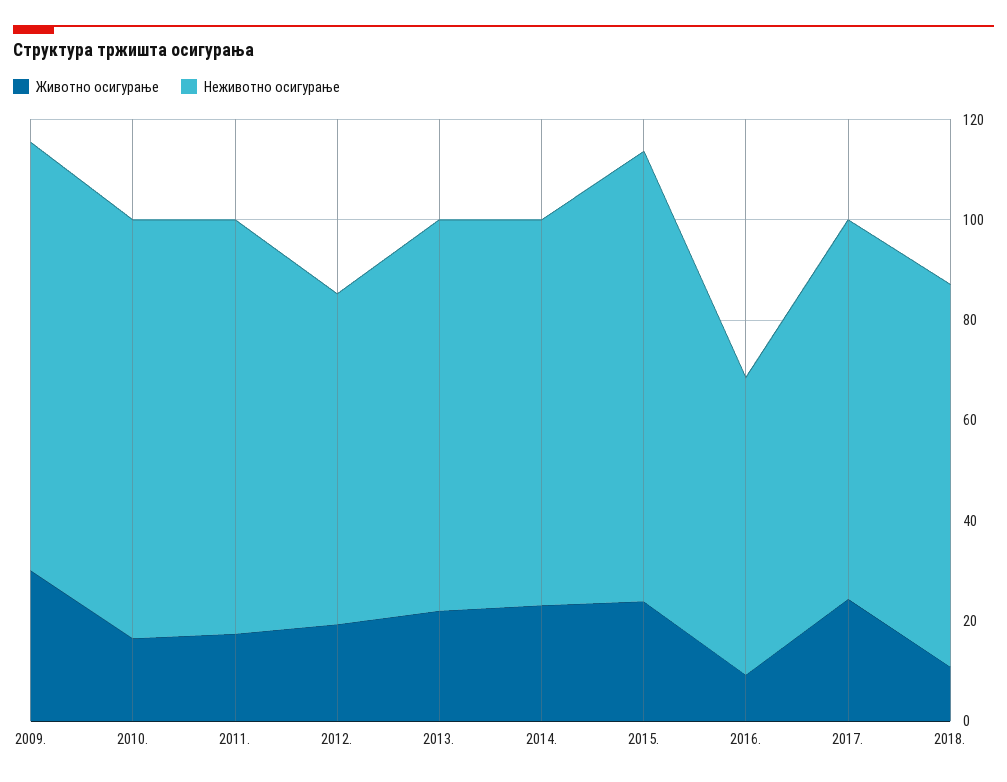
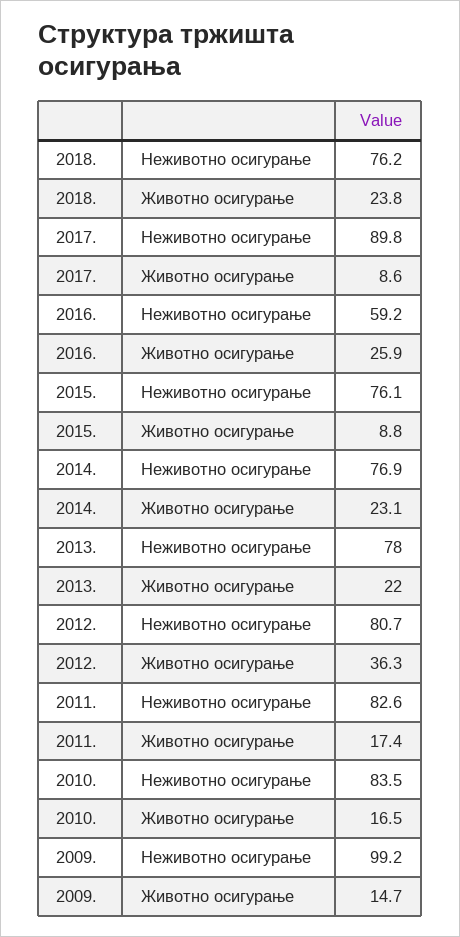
Животно осигурање, 2009.: 30 -> 14.7
Неживотно осигурање, 2009.: 85 -> 99.2
Животно осигурање, 2012.: 20 -> 36.3
Неживотно осигурање, 2012.: 65 -> 80.7
Животно осигурање, 2015.: 25 -> 8.8
Неживотно осигурање, 2015.: 90 -> 76.1
Животно осигурање, 2016.: 10 -> 25.9
Животно осигурање, 2017.: 25 -> 8.6
Неживотно осигурање, 2017.: 75 -> 89.8
Животно осигурање, 2018.: 10 -> 23.8

